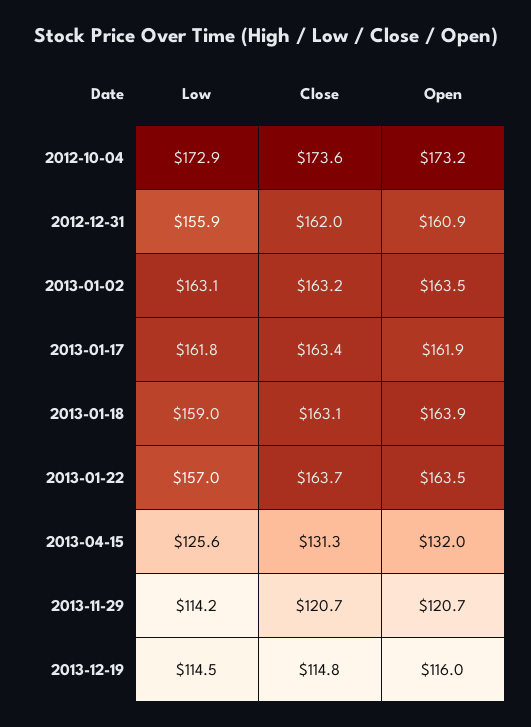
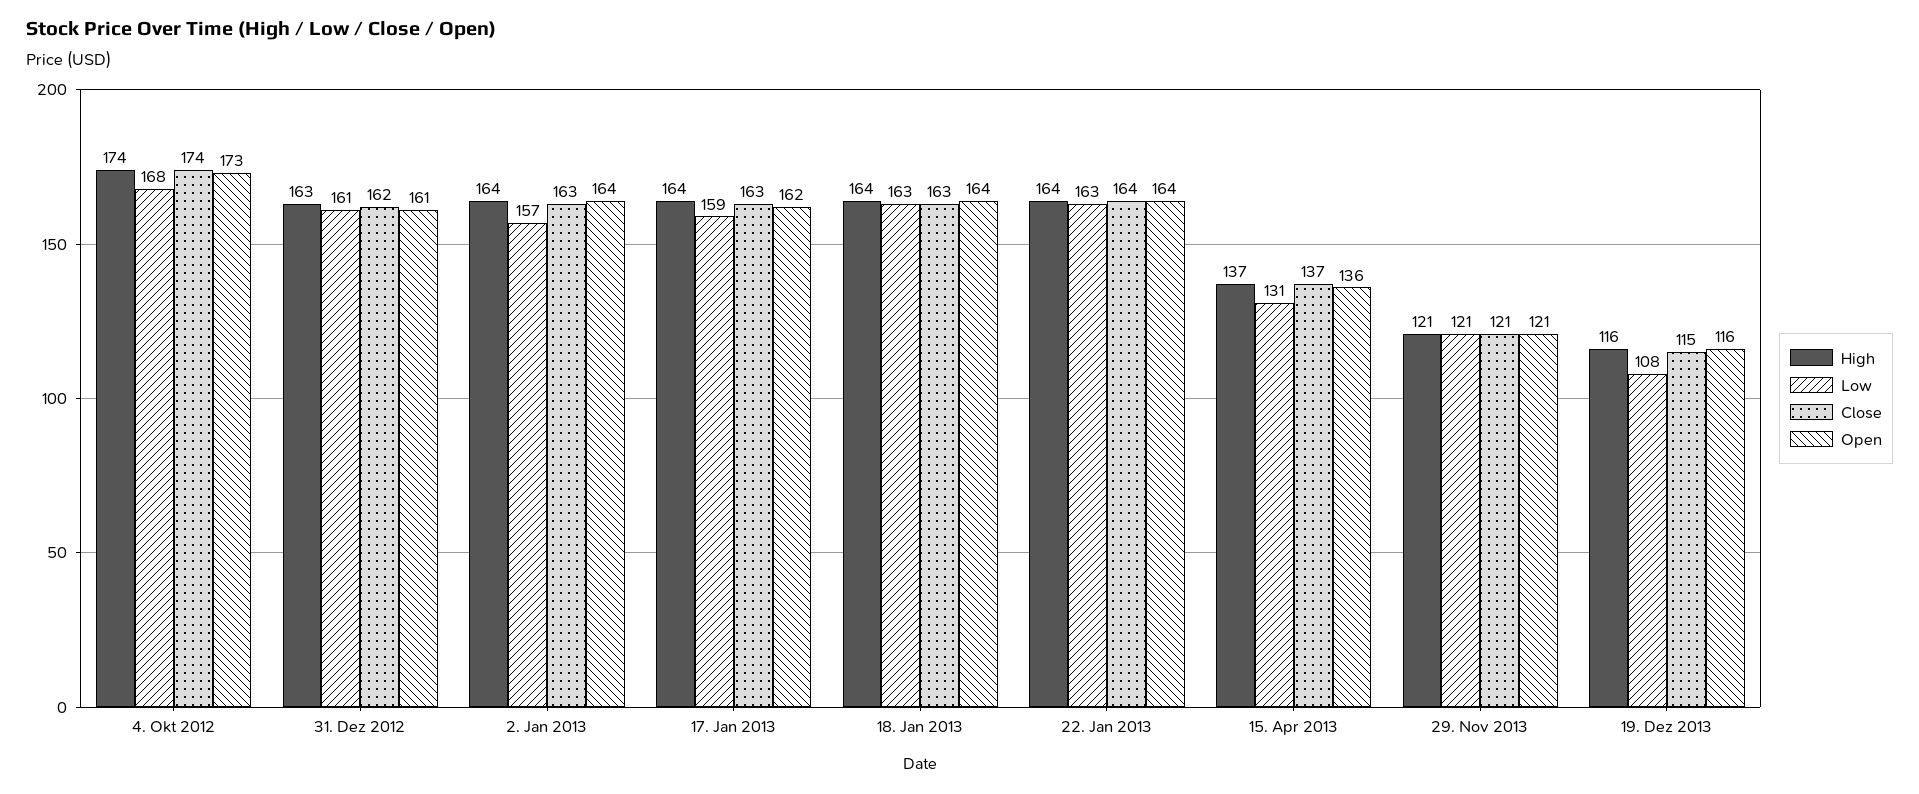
Low, 2012-10-04: 172.9 -> 168
Low, 2012-12-31: 155.9 -> 161
Low, 2013-01-02: 163.1 -> 157
Low, 2013-01-17: 161.8 -> 159
Low, 2013-01-18: 159 -> 163
Low, 2013-01-22: 157 -> 163
Low, 2013-04-15: 125.6 -> 131
Close, 2013-04-15: 131.3 -> 137
Open, 2013-04-15: 132 -> 136
Low, 2013-11-29: 114.2 -> 121
Low, 2013-12-19: 114.5 -> 108
High, 2012-10-04: none -> 174
High, 2012-12-31: none -> 163
High, 2013-01-02: none -> 164
High, 2013-01-17: none -> 164
High, 2013-01-18: none -> 164
High, 2013-01-22: none -> 164
High, 2013-04-15: none -> 137
High, 2013-11-29: none -> 121
High, 2013-12-19: none -> 116

